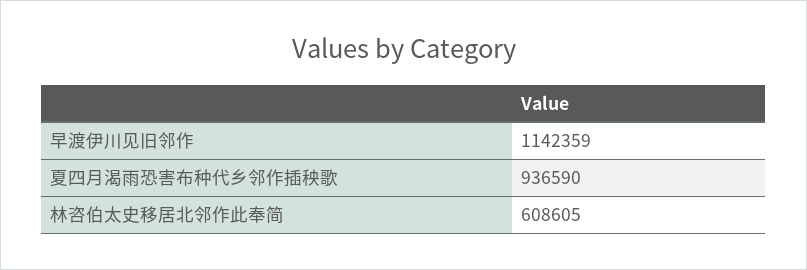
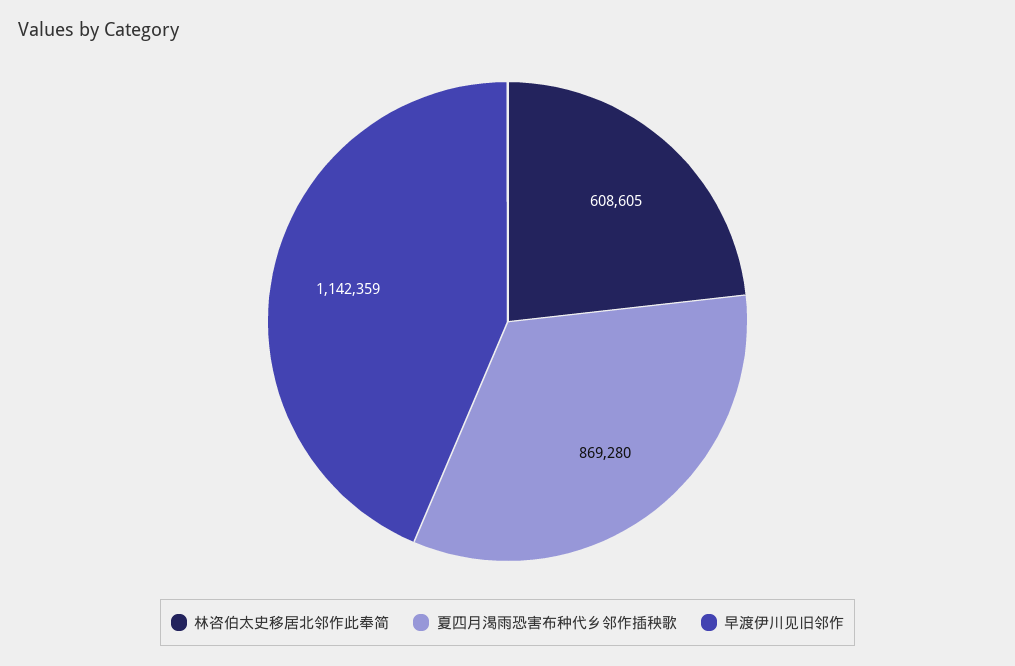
夏四月渴雨恐害布种代乡邻作插秧歌: 936590 -> 869280

